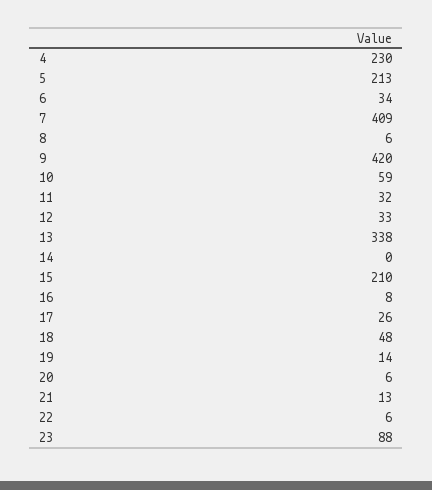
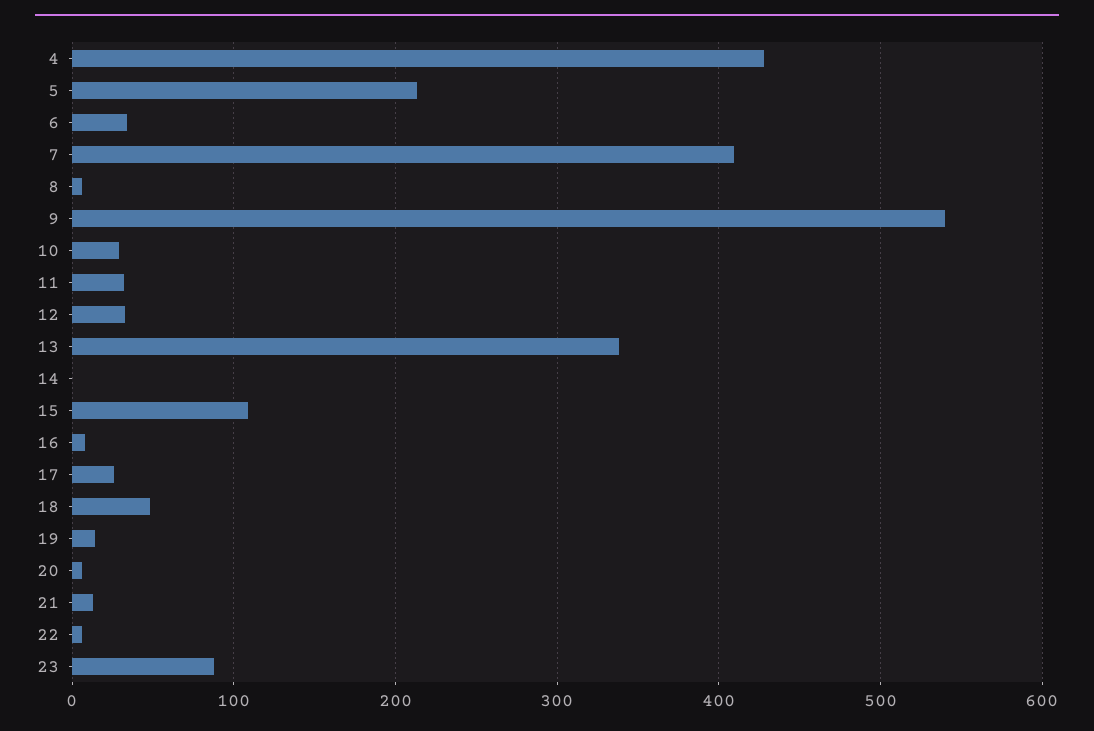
4: 230 -> 430
9: 420 -> 540
10: 59 -> 30
15: 210 -> 110

